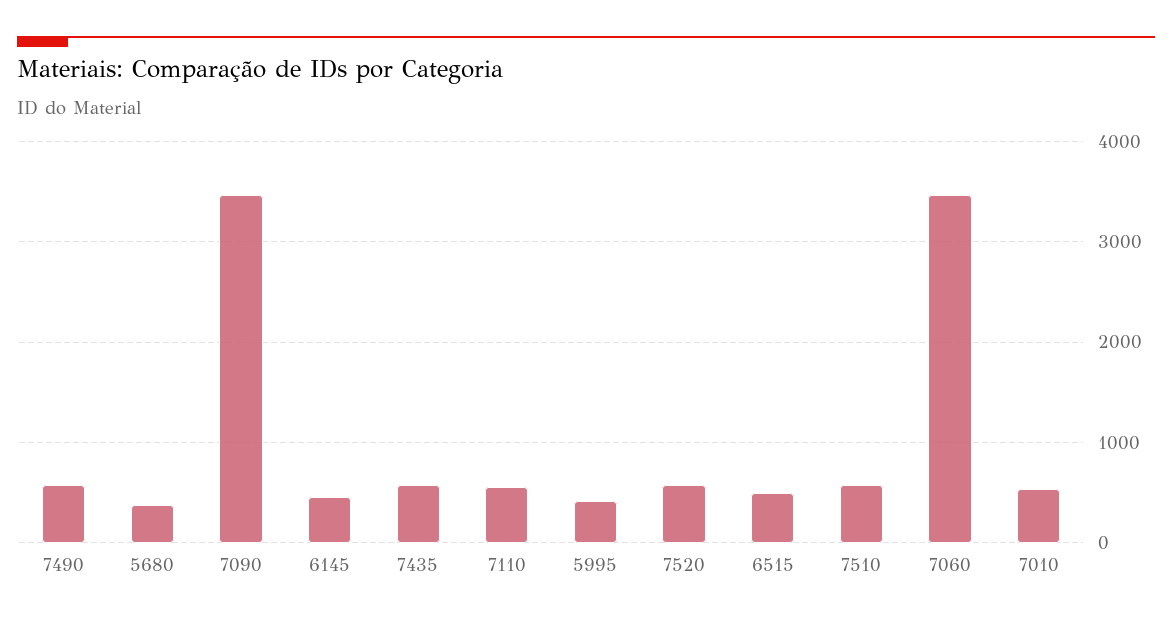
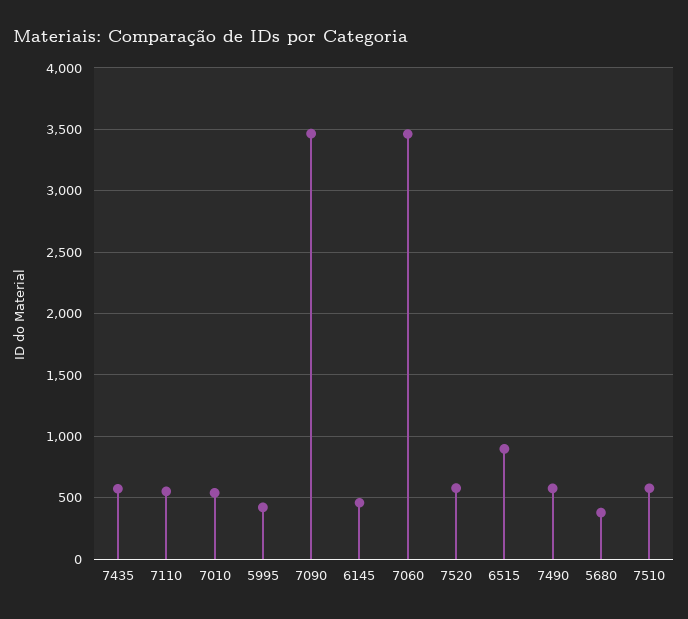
6515: 500 -> 900

